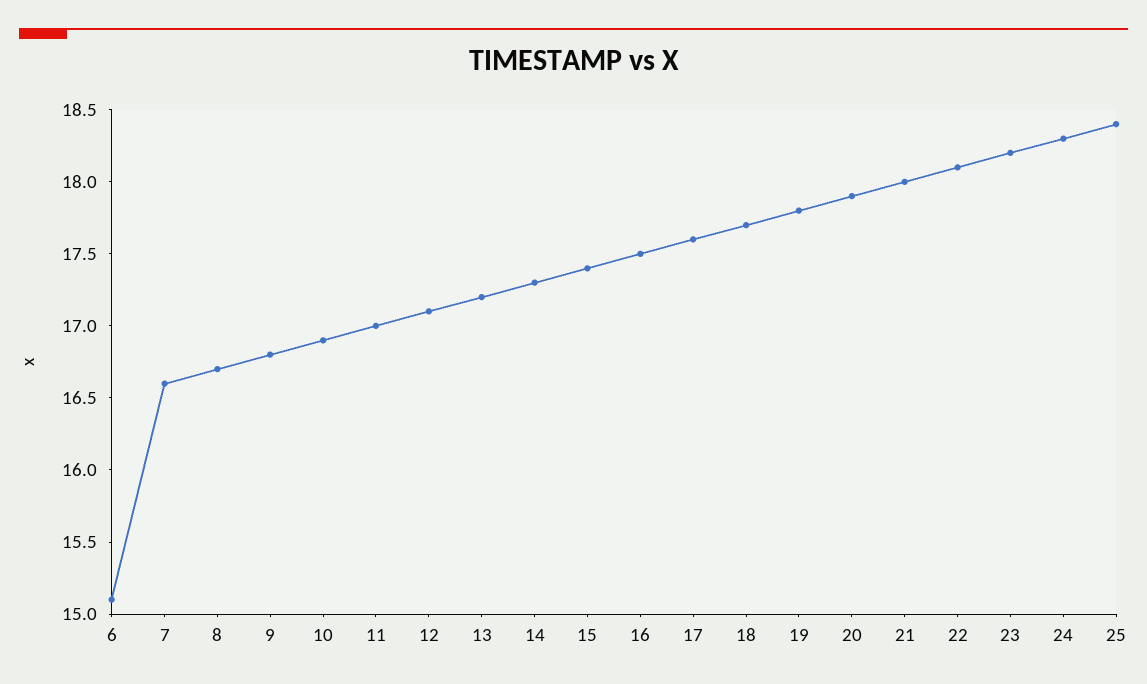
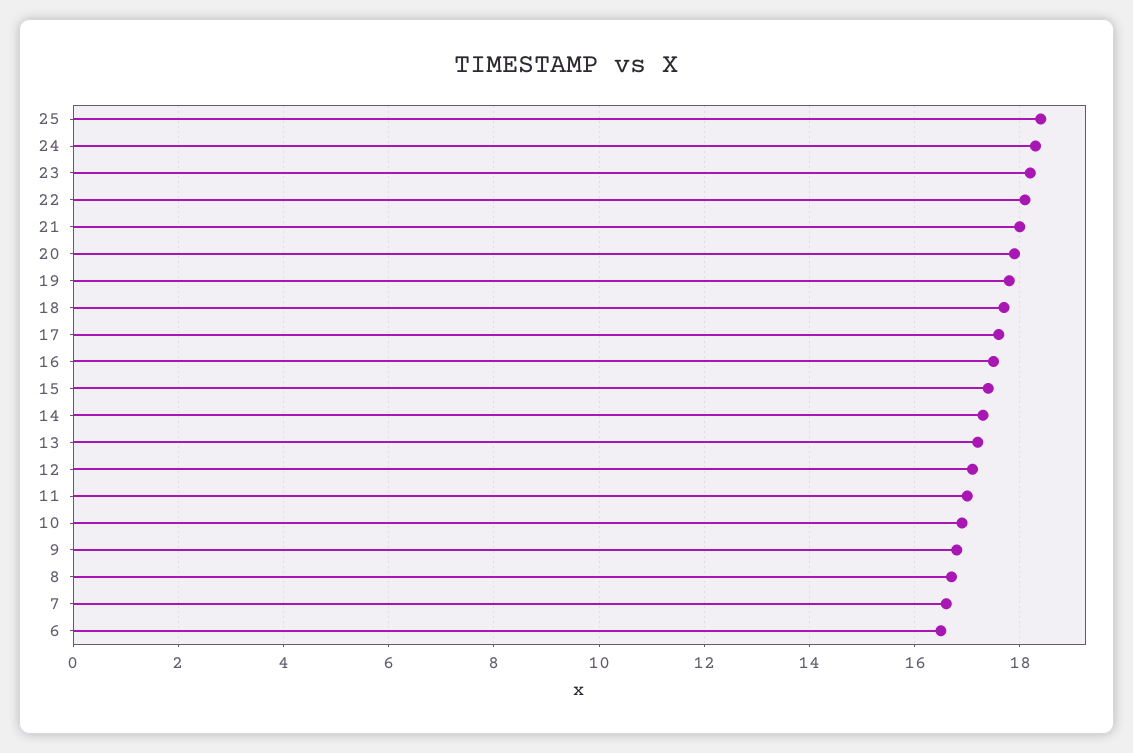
6: 15.1 -> 16.5

